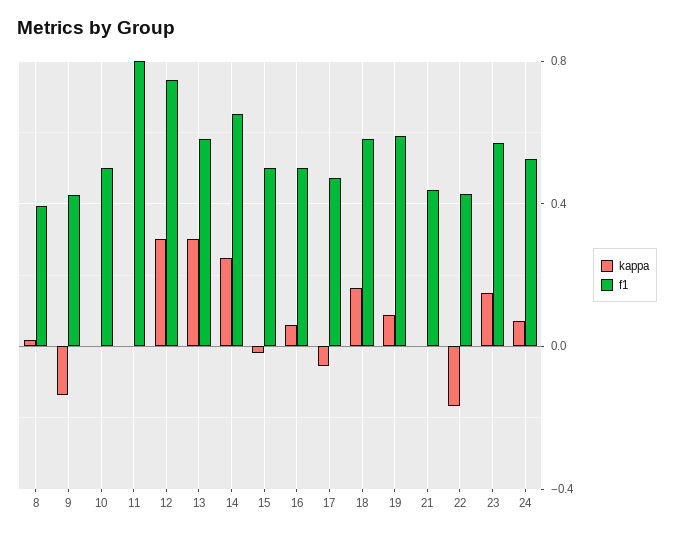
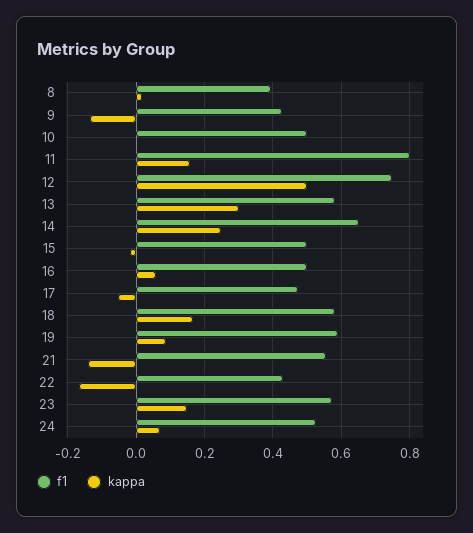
kappa, 11: 0 -> 0.16
kappa, 12: 0.3 -> 0.5
kappa, 21: 0 -> -0.14
f1, 21: 0.45 -> 0.56

